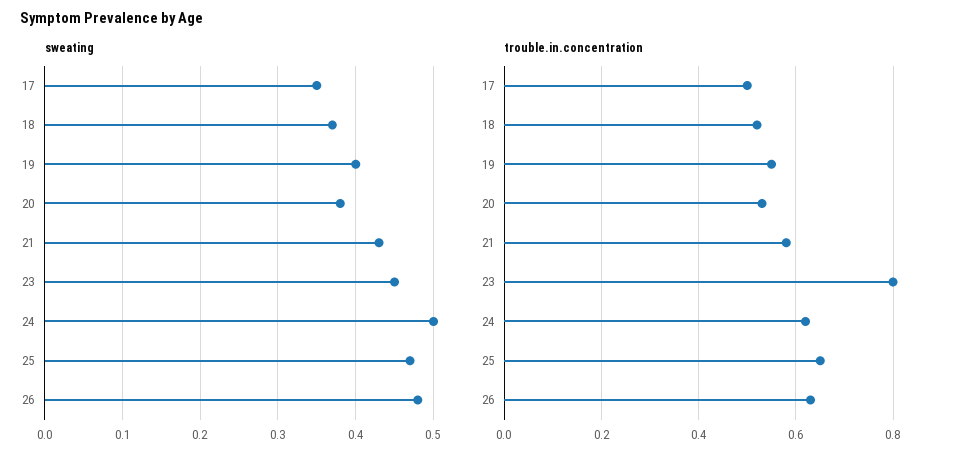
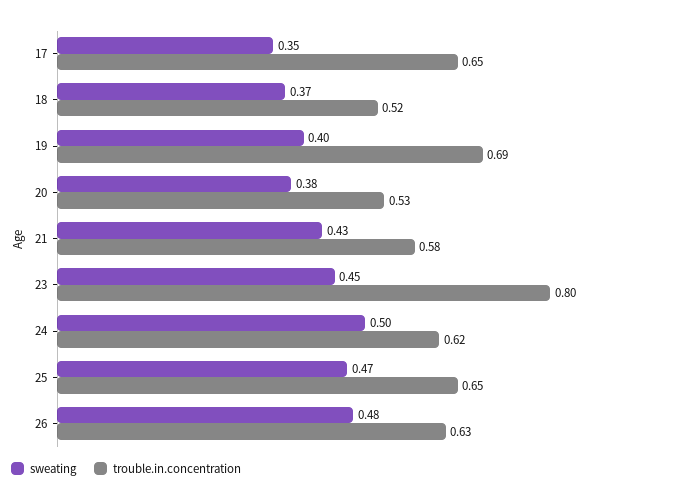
trouble.in.concentration, 17: 0.5 -> 0.65
trouble.in.concentration, 19: 0.55 -> 0.69

